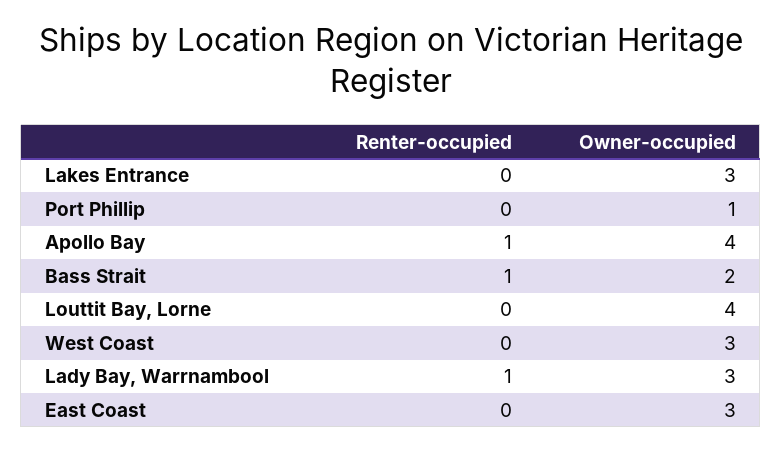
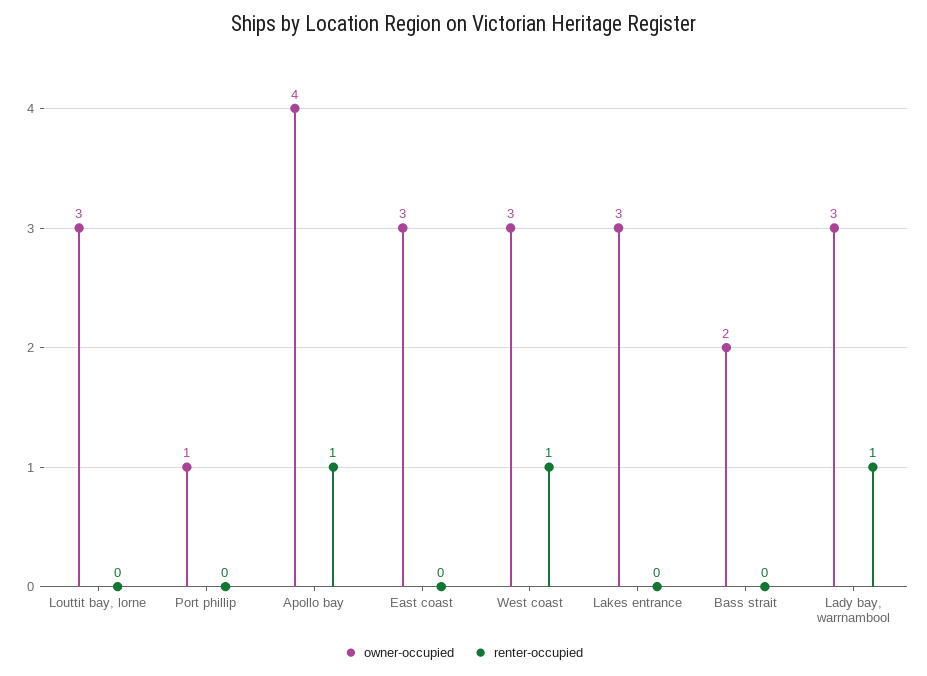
Renter-occupied, Bass Strait: 1 -> 0
Owner-occupied, Louttit Bay, Lorne: 4 -> 3
Renter-occupied, West Coast: 0 -> 1

